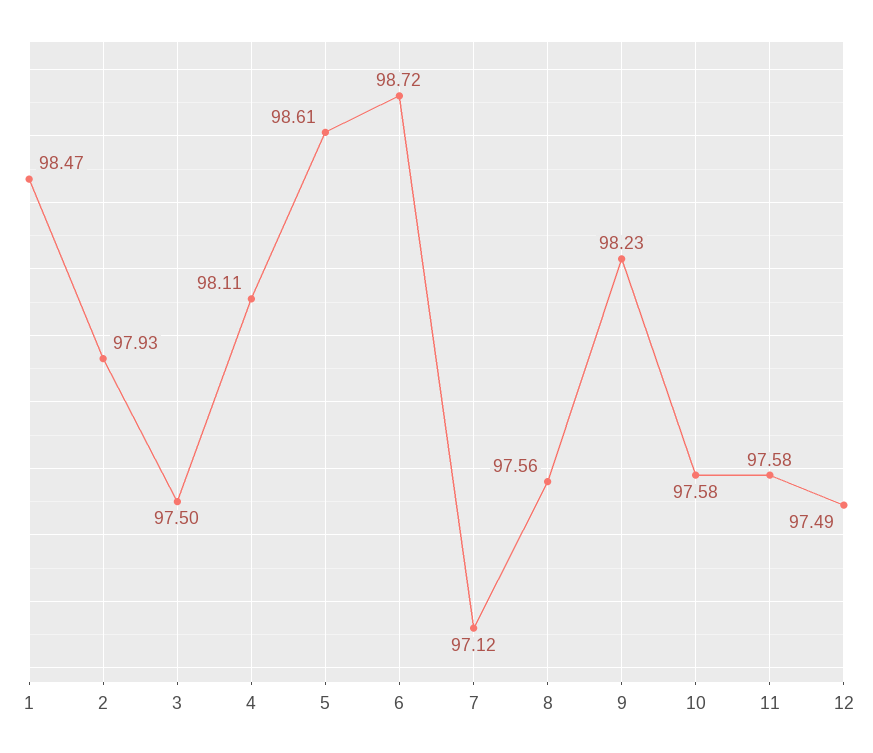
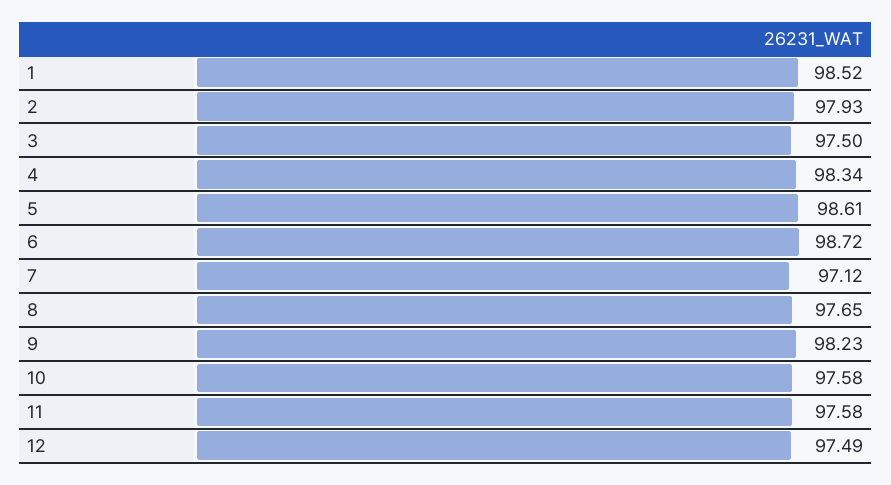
1: 98.47 -> 98.52
4: 98.11 -> 98.34
8: 97.56 -> 97.65

